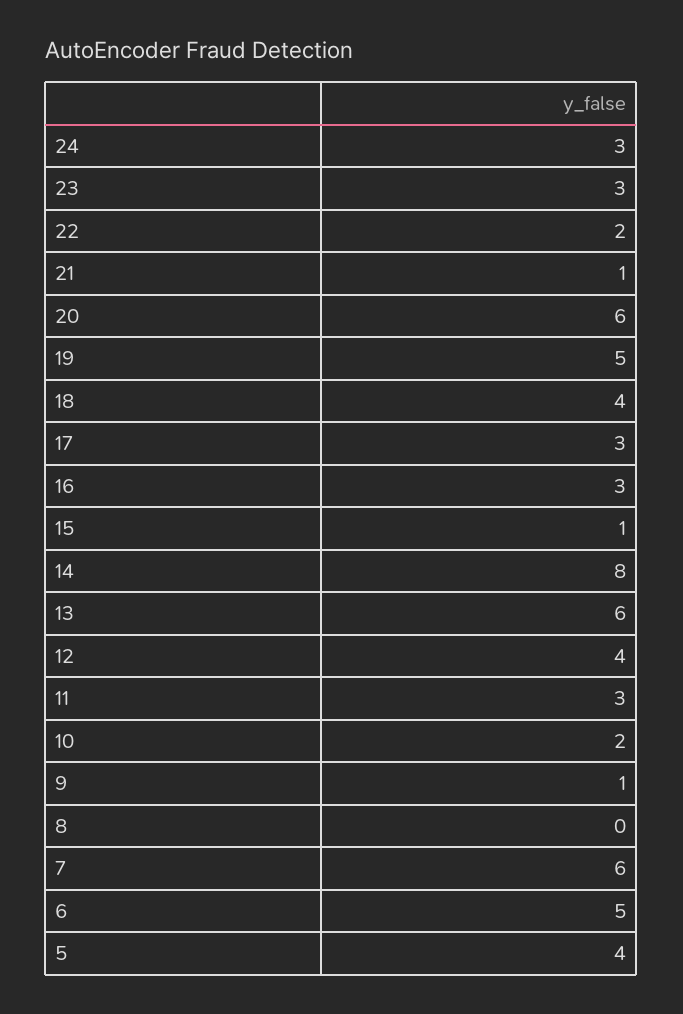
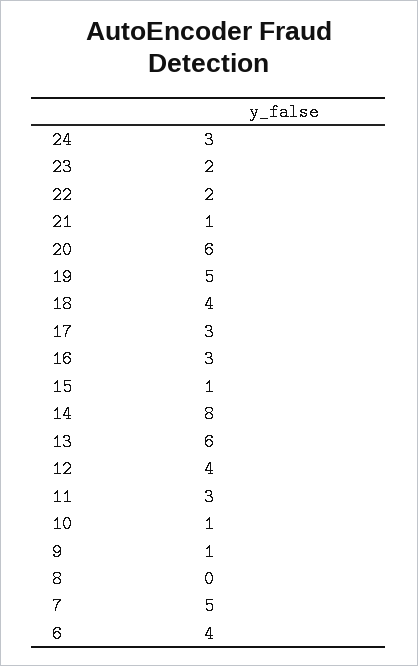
23: 3 -> 2
10: 2 -> 1
7: 6 -> 5
6: 5 -> 4
5: 4 -> none

